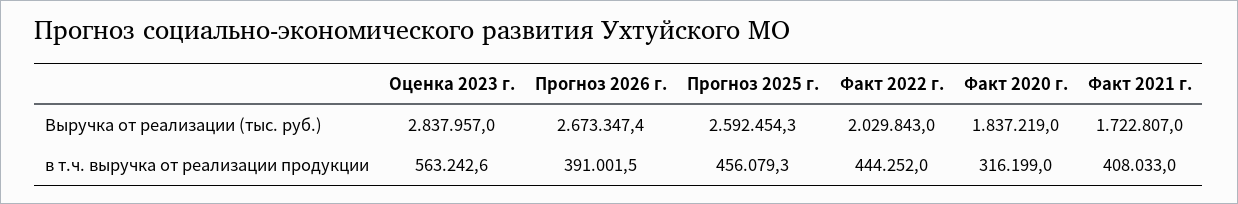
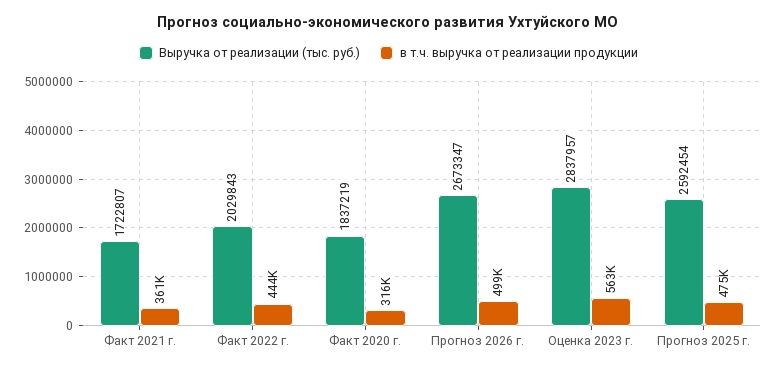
в т.ч. выручка от реализации продукции, Прогноз 2026 г.: 391001.5 -> 499000
в т.ч. выручка от реализации продукции, Прогноз 2025 г.: 456079.3 -> 475000
в т.ч. выручка от реализации продукции, Факт 2021 г.: 408033 -> 361000

